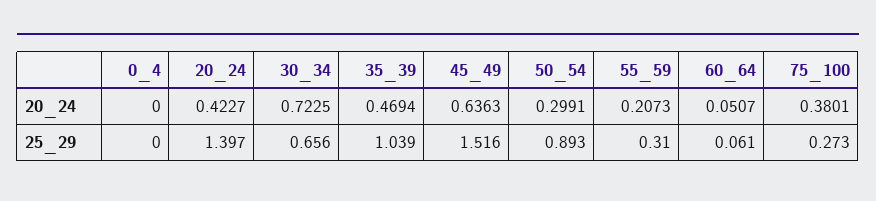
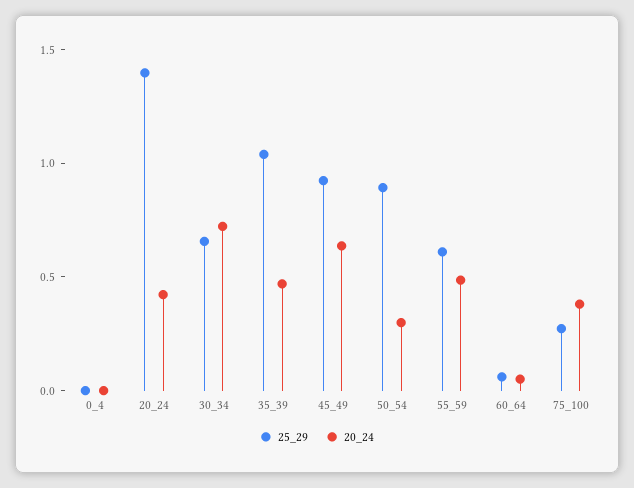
20_24, 55_59: 0.2073 -> 0.5
25_29, 45_49: 1.516 -> 0.9
25_29, 55_59: 0.31 -> 0.6

